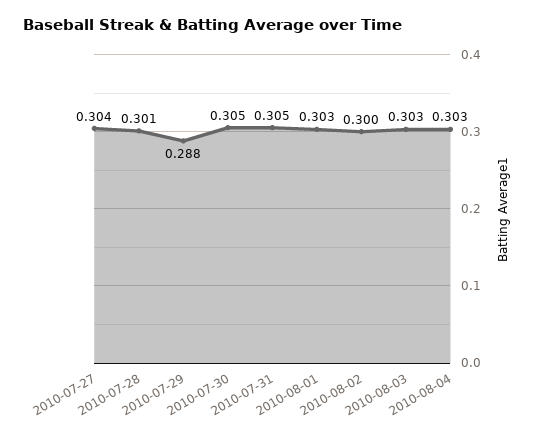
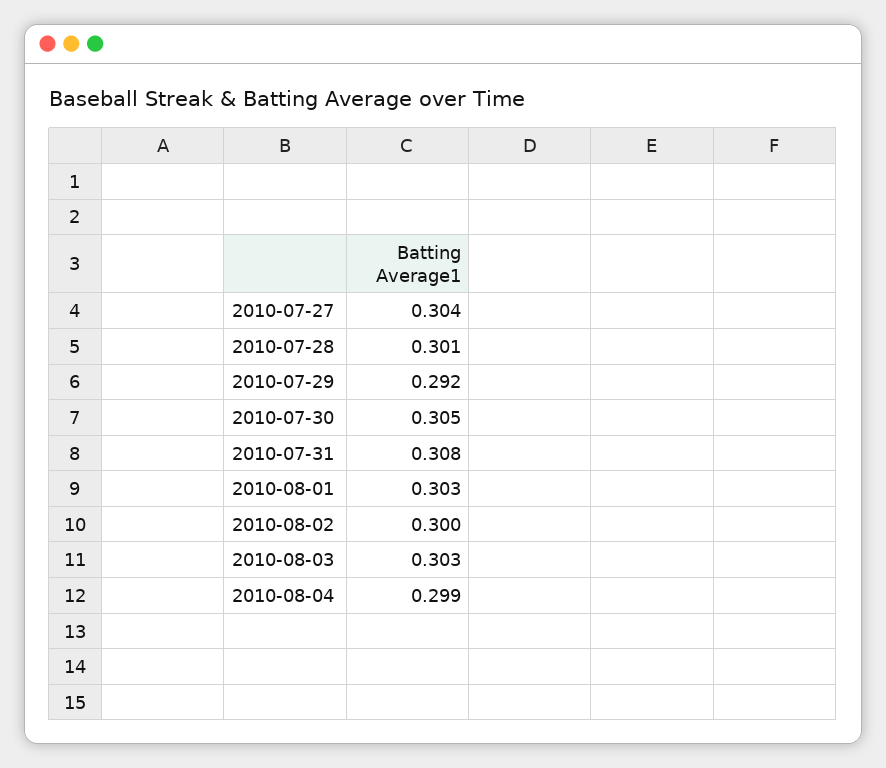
2010-07-29: 0.288 -> 0.292
2010-07-31: 0.305 -> 0.308
2010-08-04: 0.303 -> 0.299

